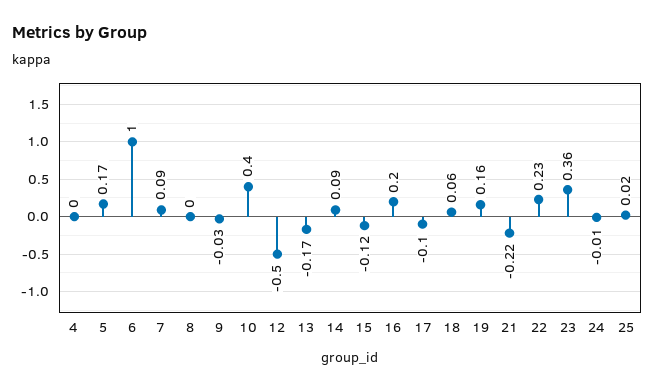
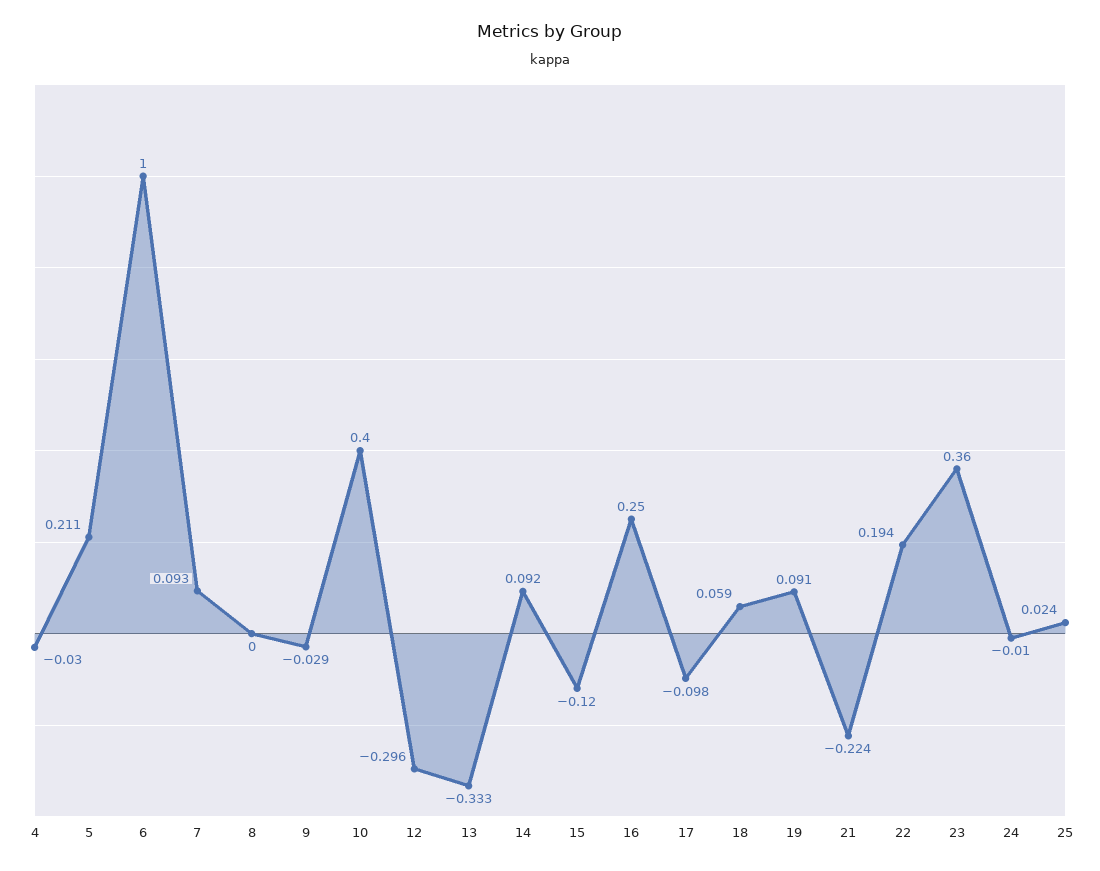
4: 0 -> -0.03
5: 0.17 -> 0.211
12: -0.5 -> -0.296
13: -0.17 -> -0.333
16: 0.2 -> 0.25
19: 0.16 -> 0.091
22: 0.23 -> 0.194

